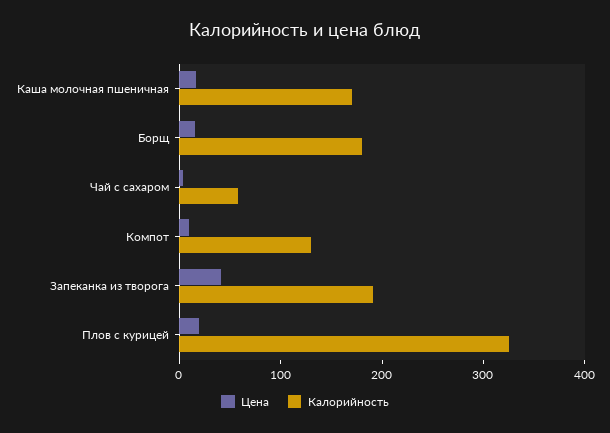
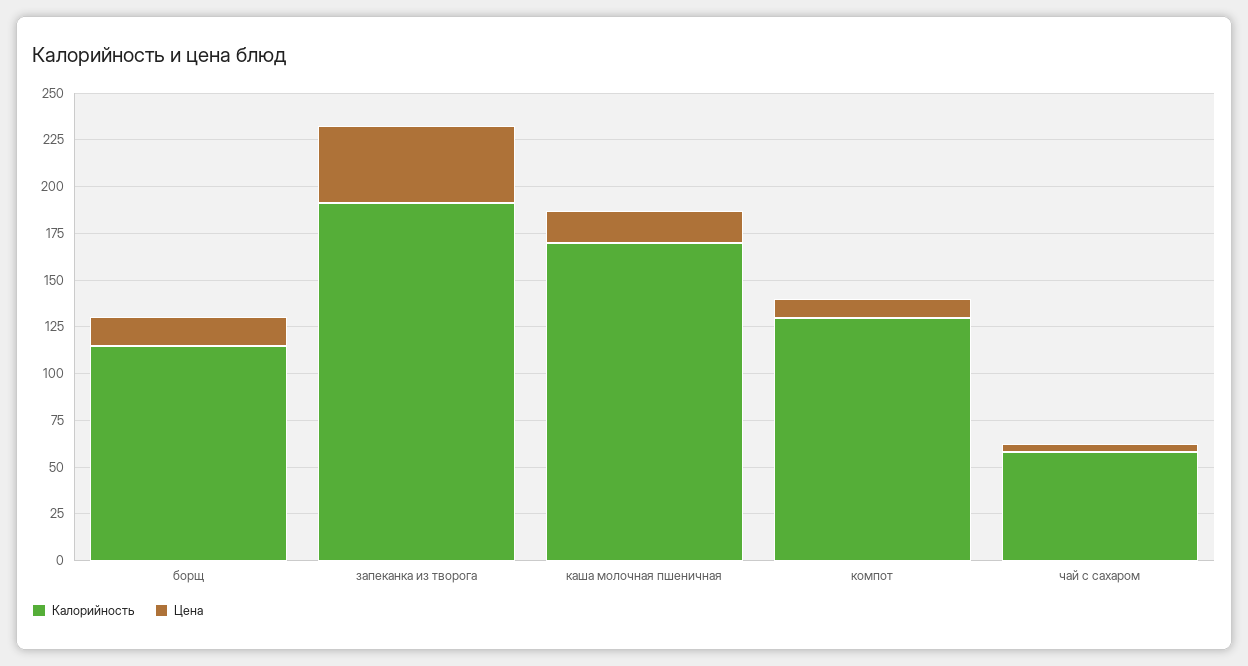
Калорийность, Борщ: 180 -> 115
Цена, Плов с курицей: 20 -> none
Калорийность, Плов с курицей: 320 -> none

